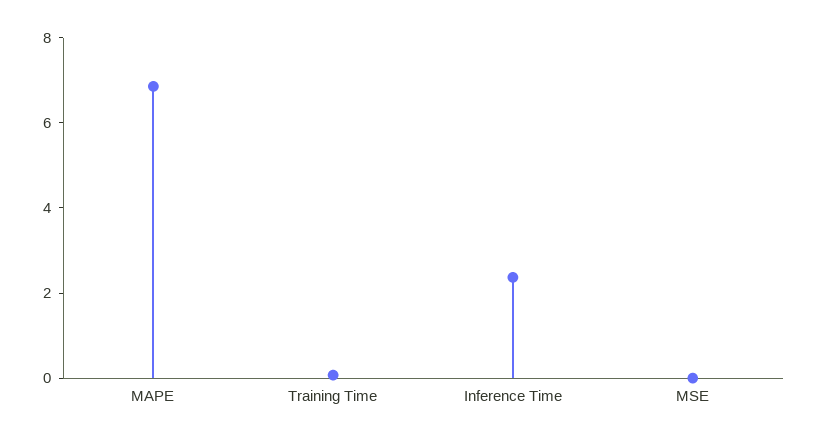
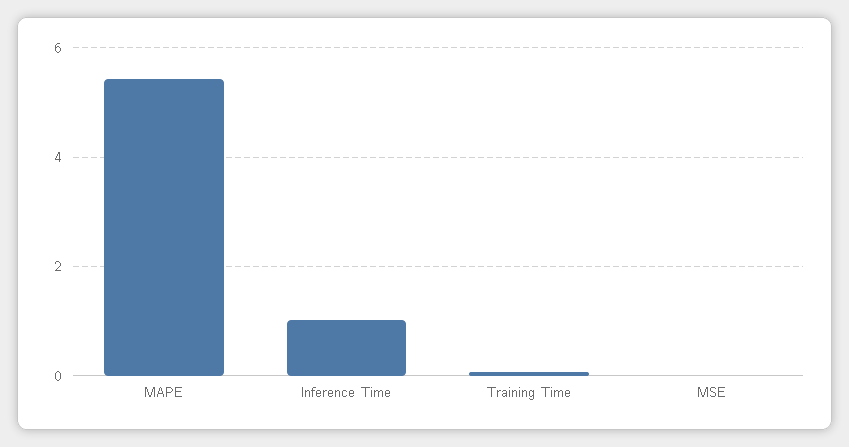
MAPE: 7 -> 5.4
Inference Time: 2.5 -> 1

